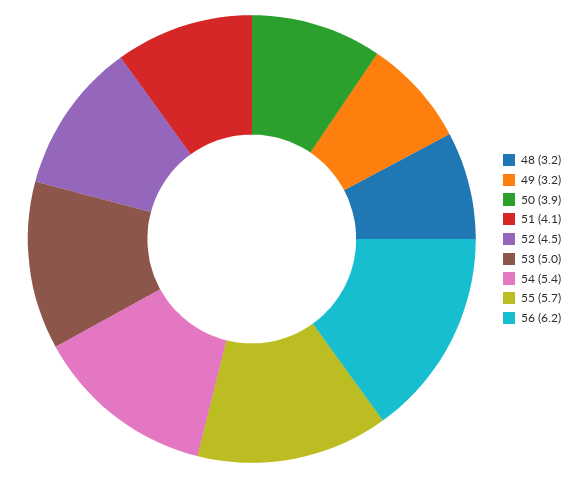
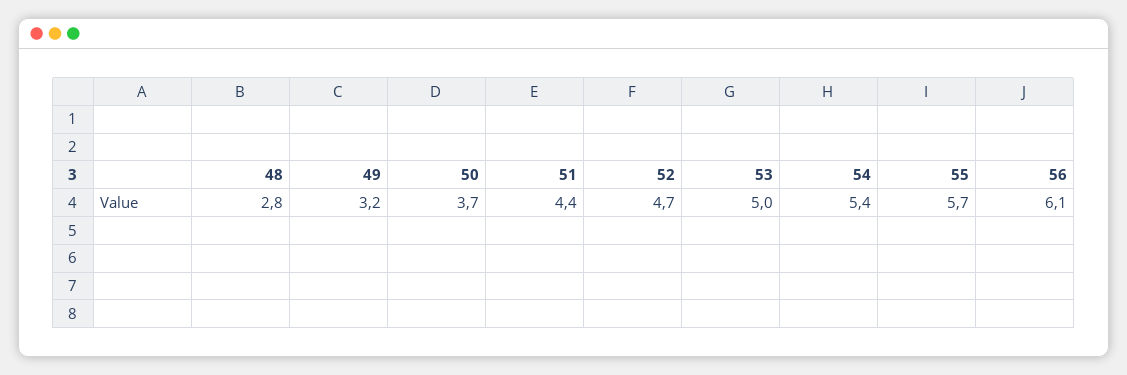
48: 3.2 -> 2.8
50: 3.9 -> 3.7
51: 4.1 -> 4.4
52: 4.5 -> 4.7
56: 6.2 -> 6.1

